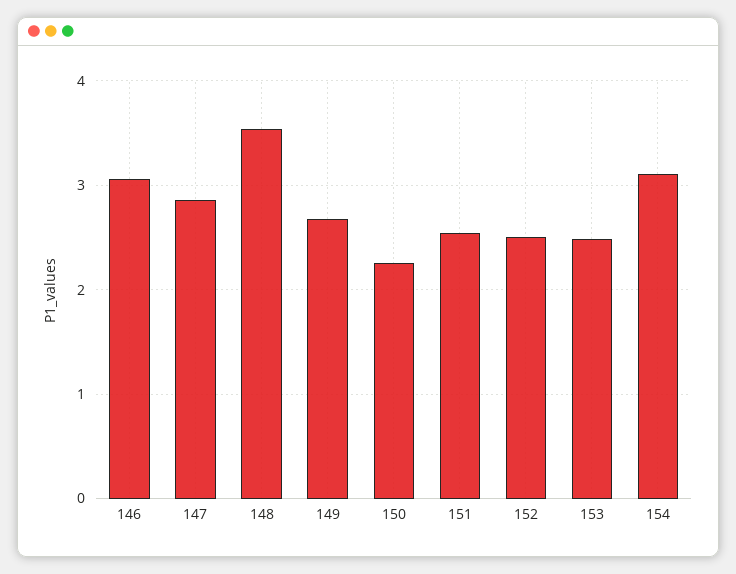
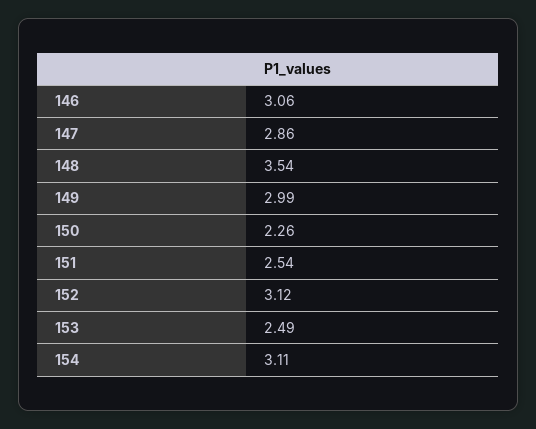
149: 2.7 -> 2.99
152: 2.5 -> 3.12

